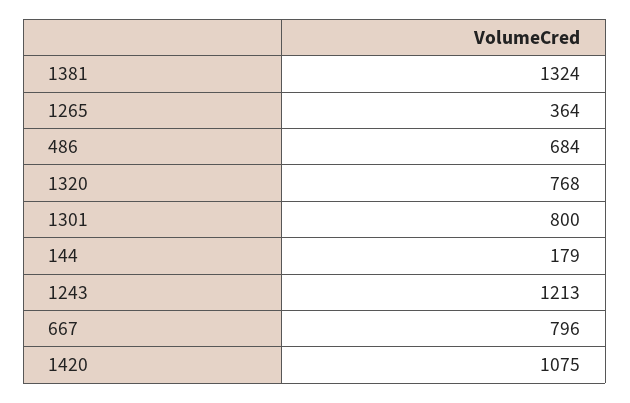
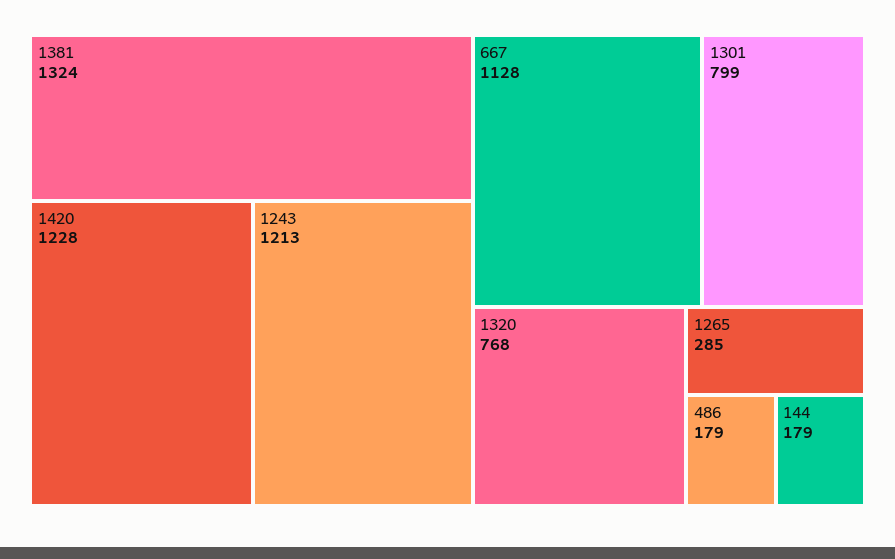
1265: 364 -> 285
486: 684 -> 179
1301: 800 -> 799
667: 796 -> 1128
1420: 1075 -> 1228

